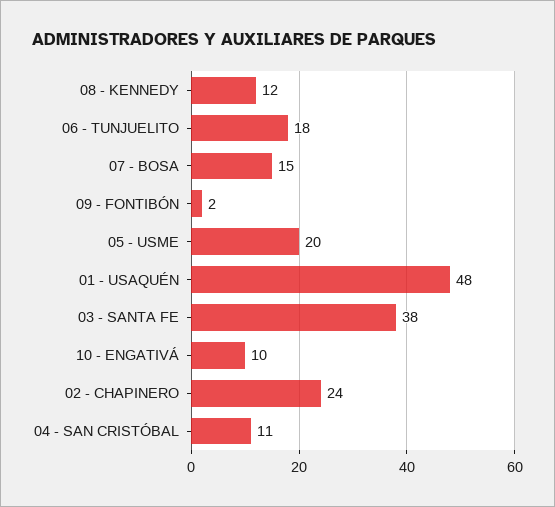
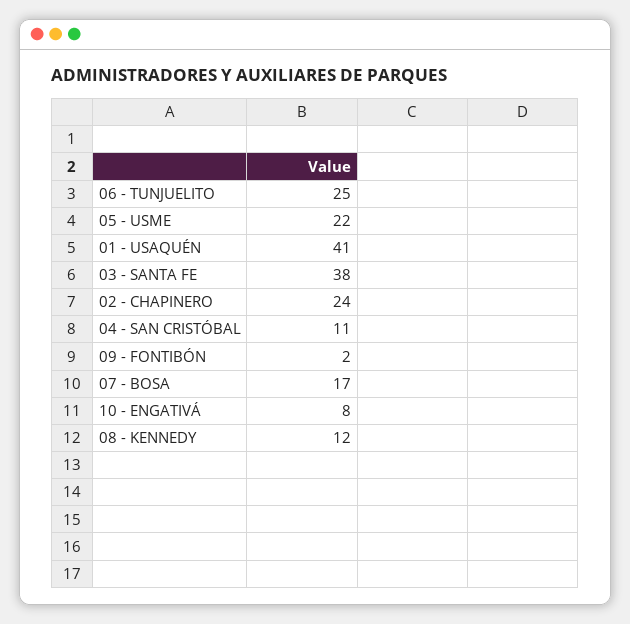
06 - TUNJUELITO: 18 -> 25
07 - BOSA: 15 -> 17
05 - USME: 20 -> 22
01 - USAQUÉN: 48 -> 41
10 - ENGATIVÁ: 10 -> 8

